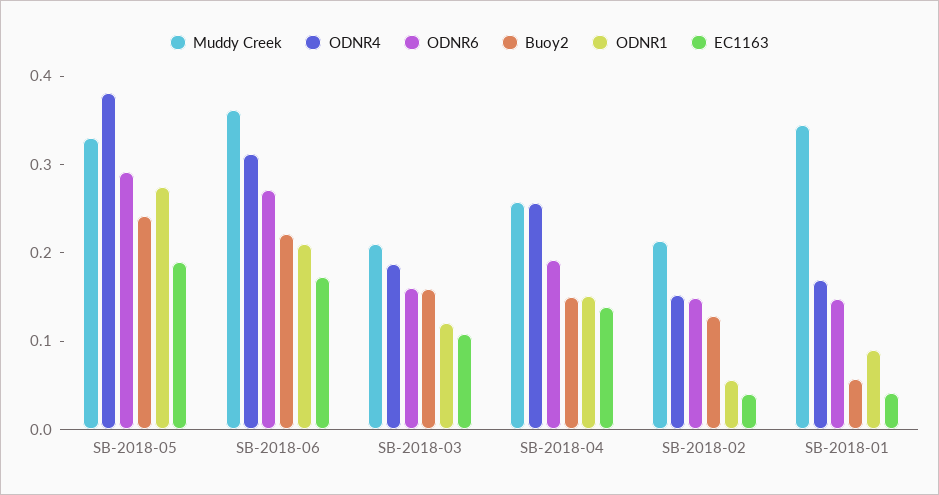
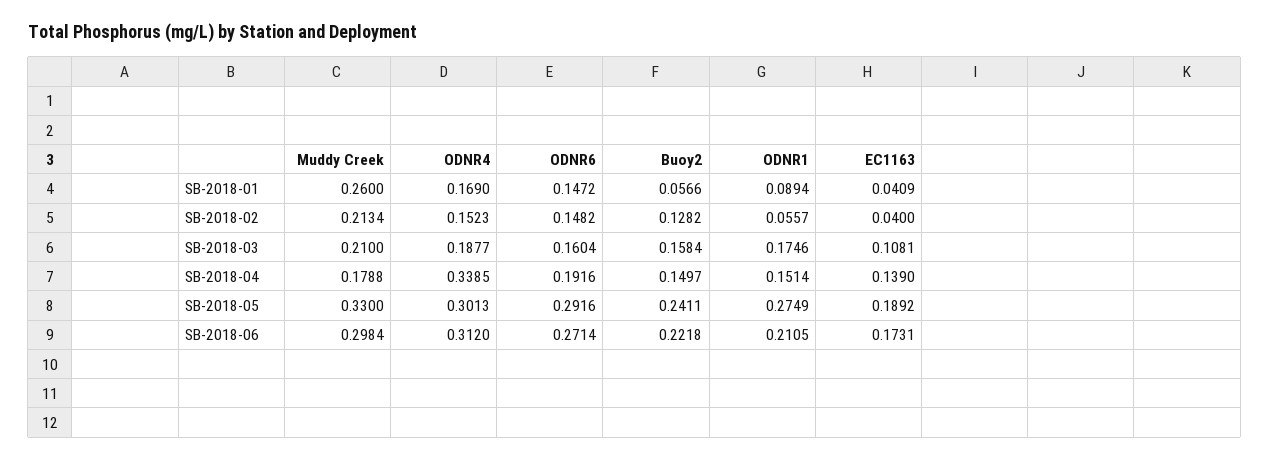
ODNR4, SB-2018-05: 0.38 -> 0.3013
Muddy Creek, SB-2018-06: 0.36 -> 0.2984
ODNR1, SB-2018-03: 0.12 -> 0.1746
Muddy Creek, SB-2018-04: 0.26 -> 0.1788
ODNR4, SB-2018-04: 0.26 -> 0.3385
Muddy Creek, SB-2018-01: 0.34 -> 0.26

